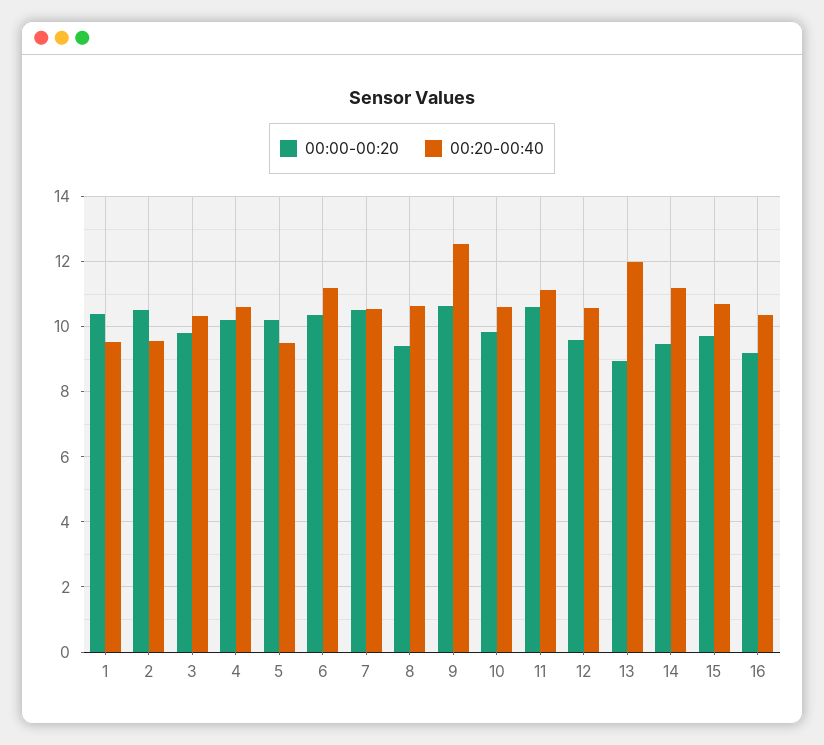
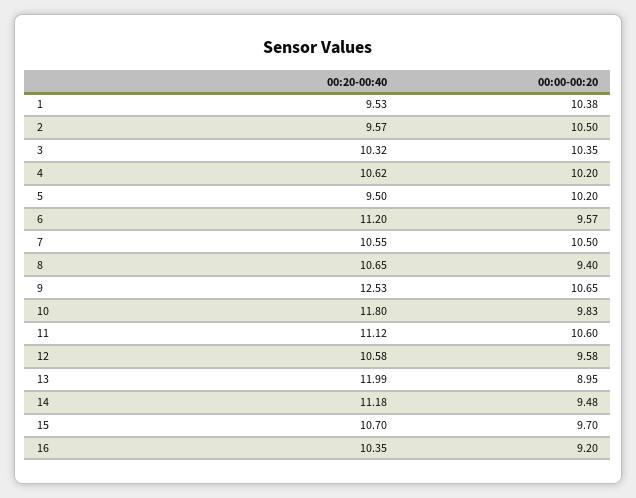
00:00-00:20, 3: 9.8 -> 10.35
00:00-00:20, 6: 10.4 -> 9.57
00:20-00:40, 10: 10.6 -> 11.8

